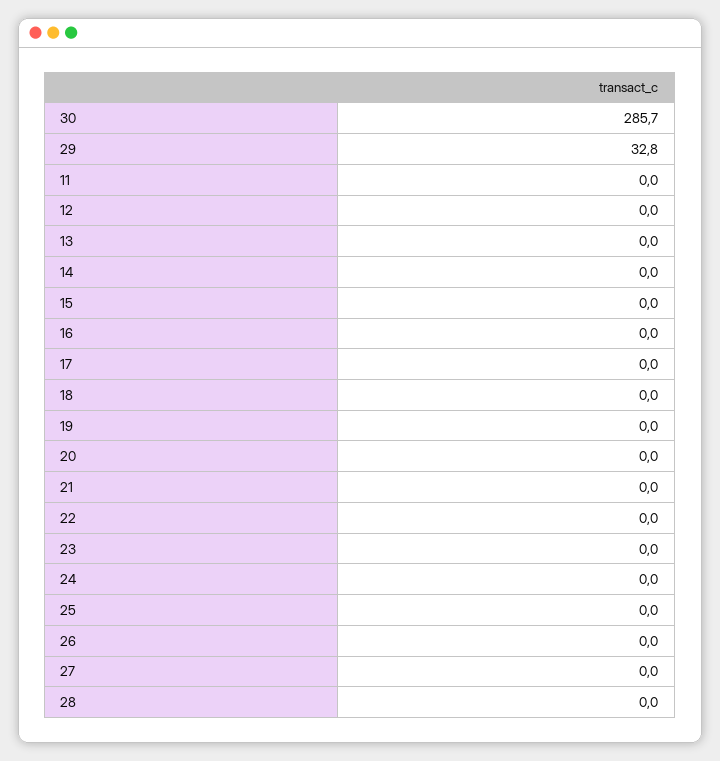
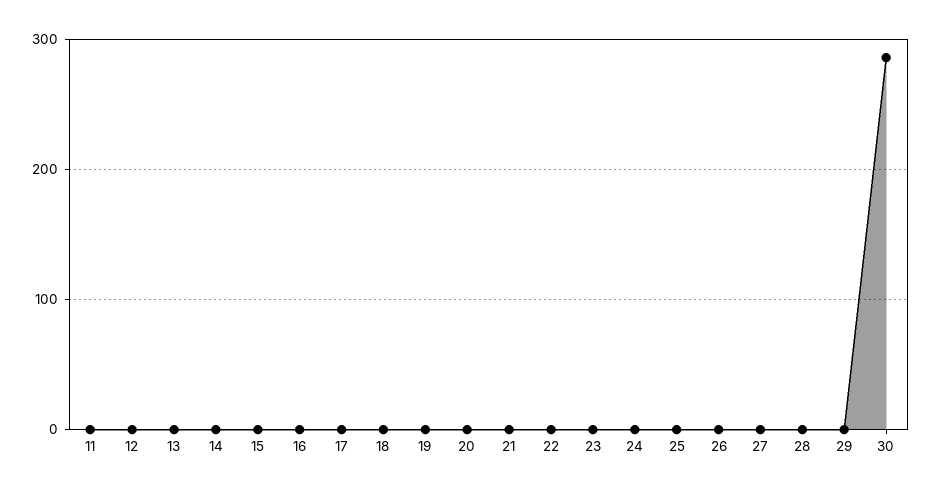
29: 32.8 -> 0

